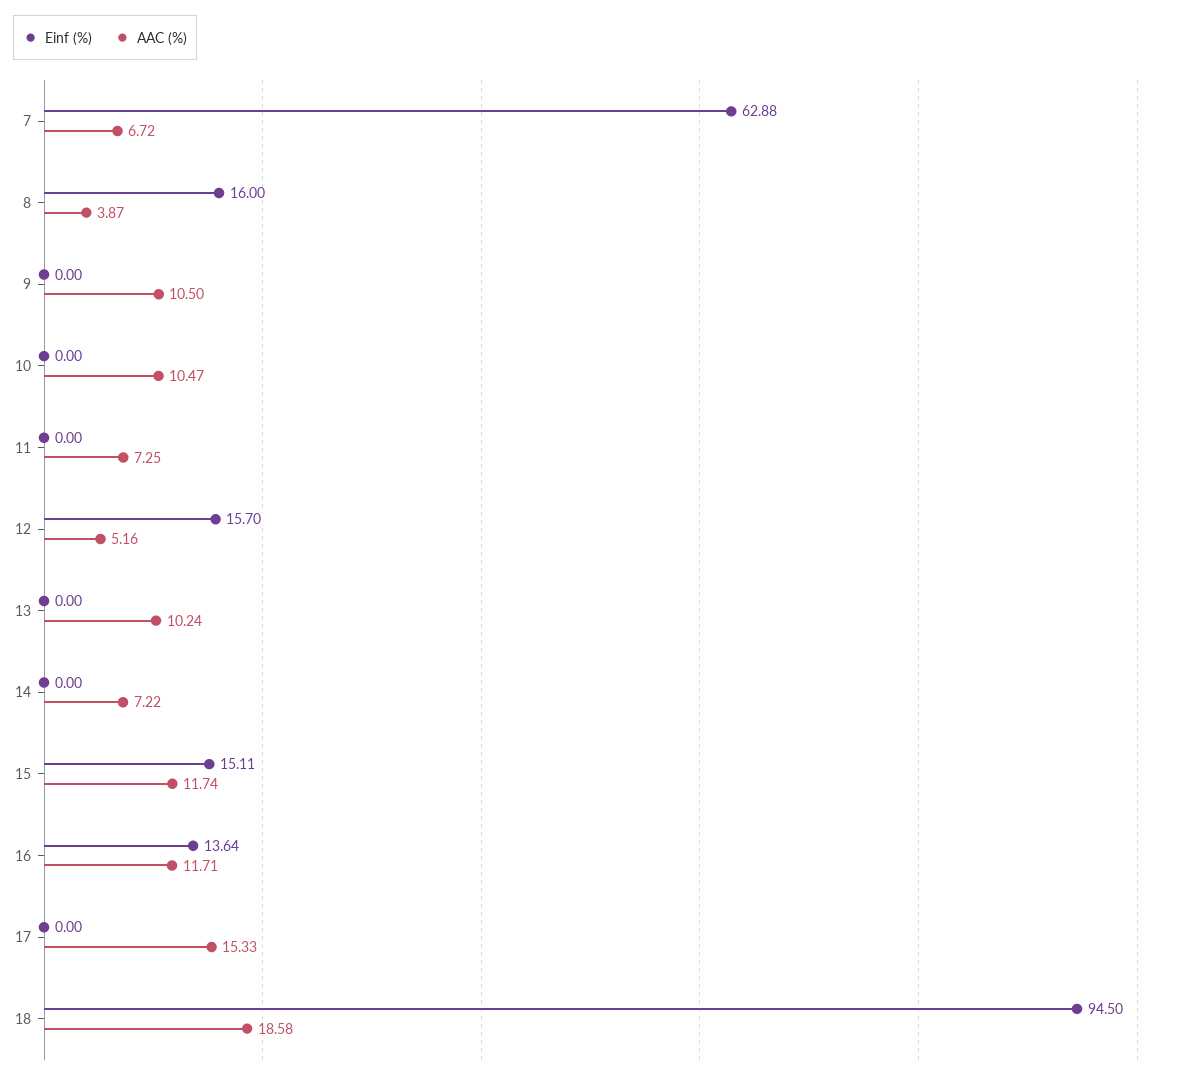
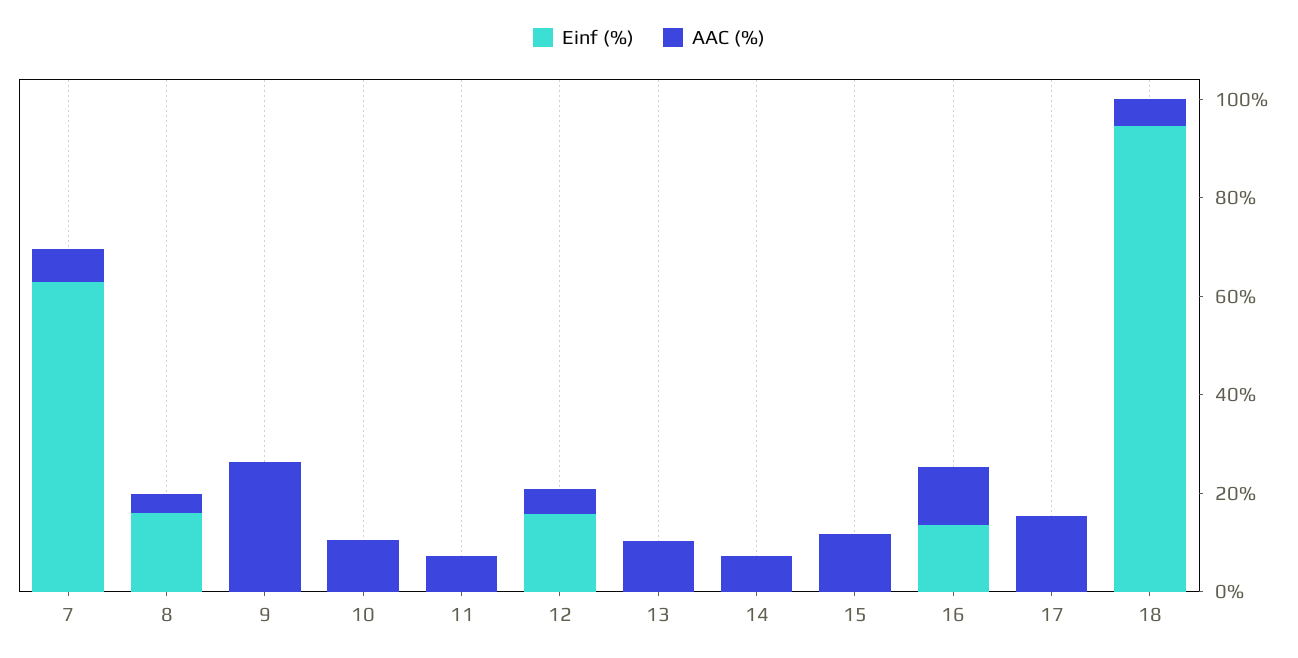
AAC (%), 9: 10.5 -> 25
Einf (%), 15: 15.11 -> 0
AAC (%), 18: 18.58 -> 5

